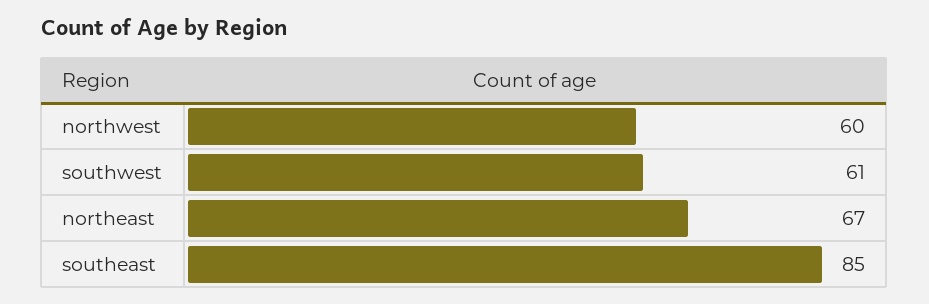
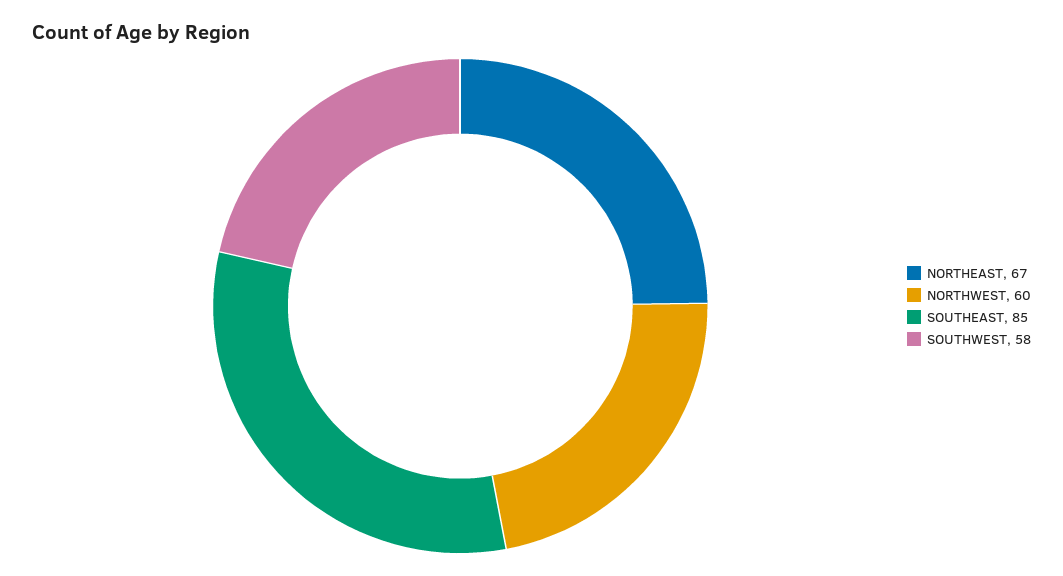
southwest: 61 -> 58

